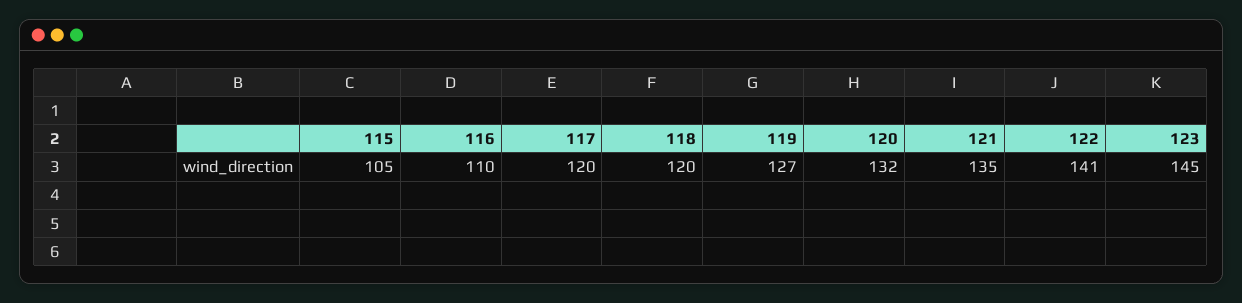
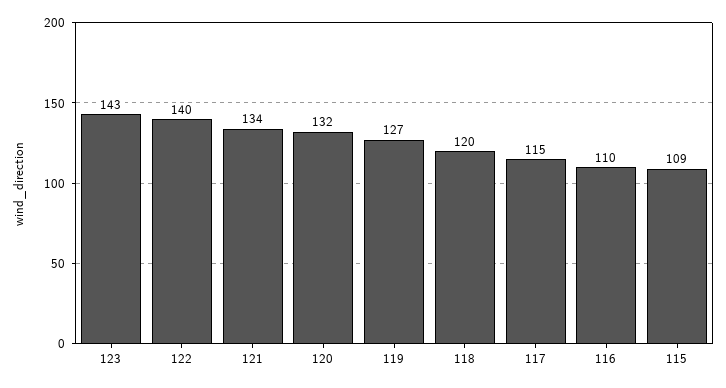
115: 105 -> 109
117: 120 -> 115
121: 135 -> 134
122: 141 -> 140
123: 145 -> 143

